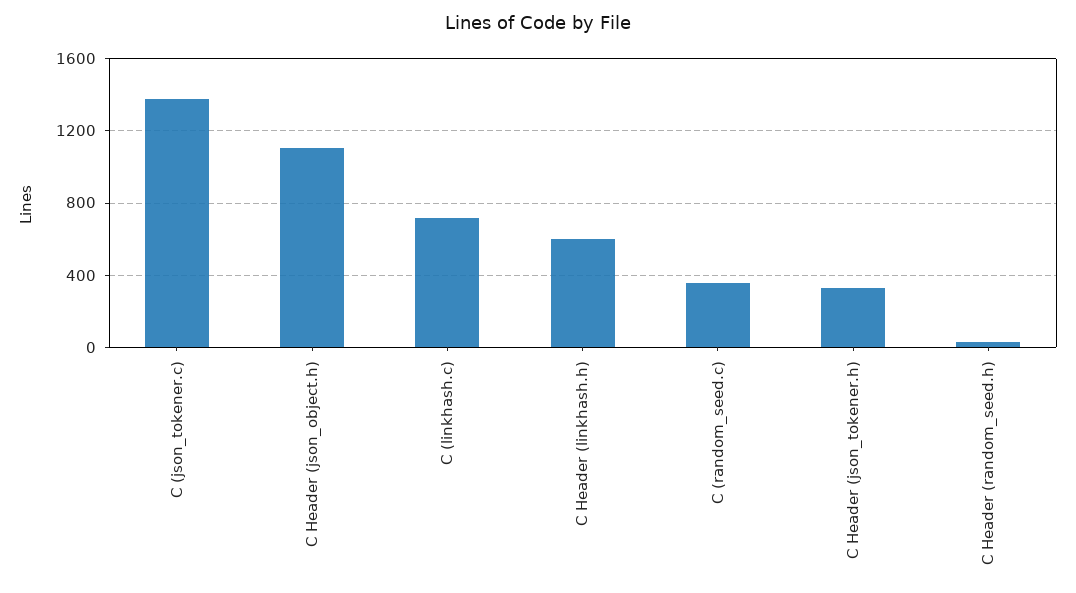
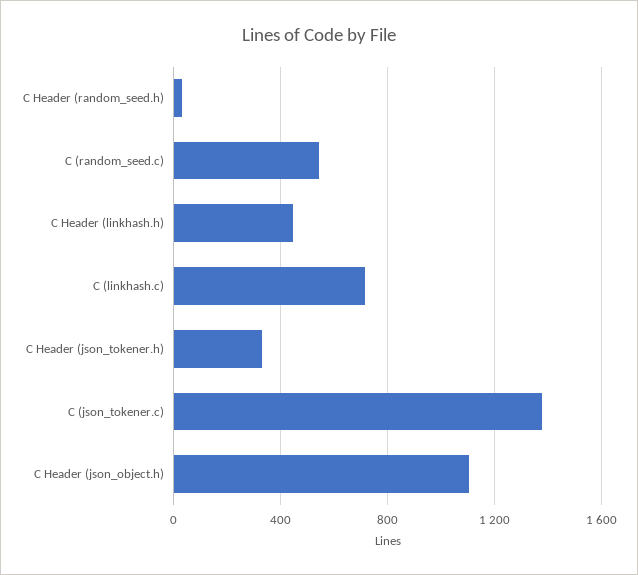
C Header (linkhash.h): 600 -> 450
C (random_seed.c): 350 -> 550

